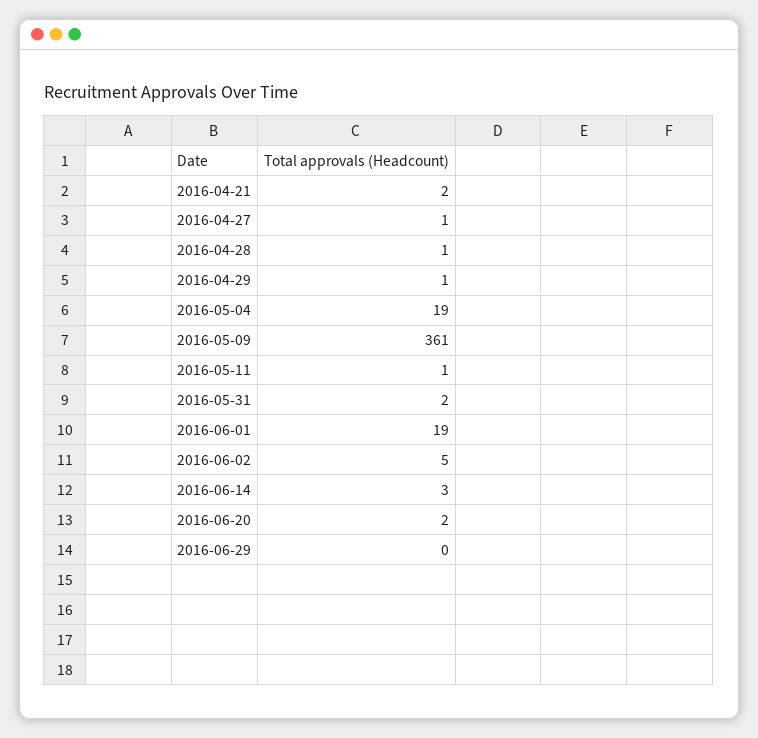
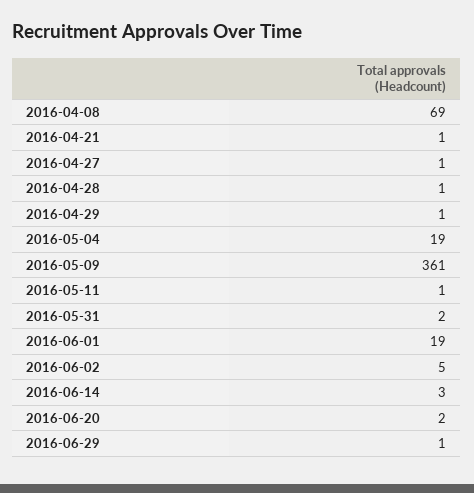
2016-04-21: 2 -> 1
2016-06-29: 0 -> 1
2016-04-08: none -> 69

